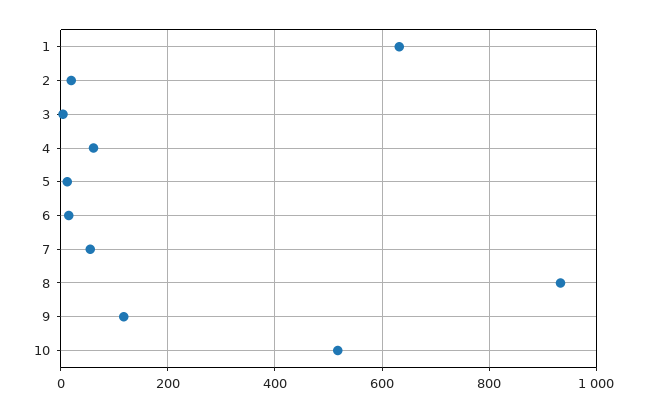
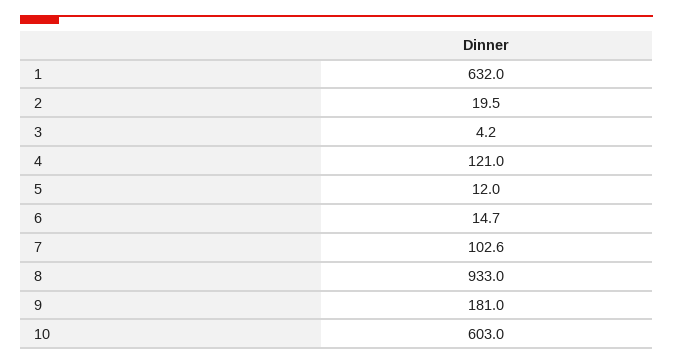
4: 60 -> 121
7: 60 -> 102.6
9: 120 -> 181
10: 520 -> 603

